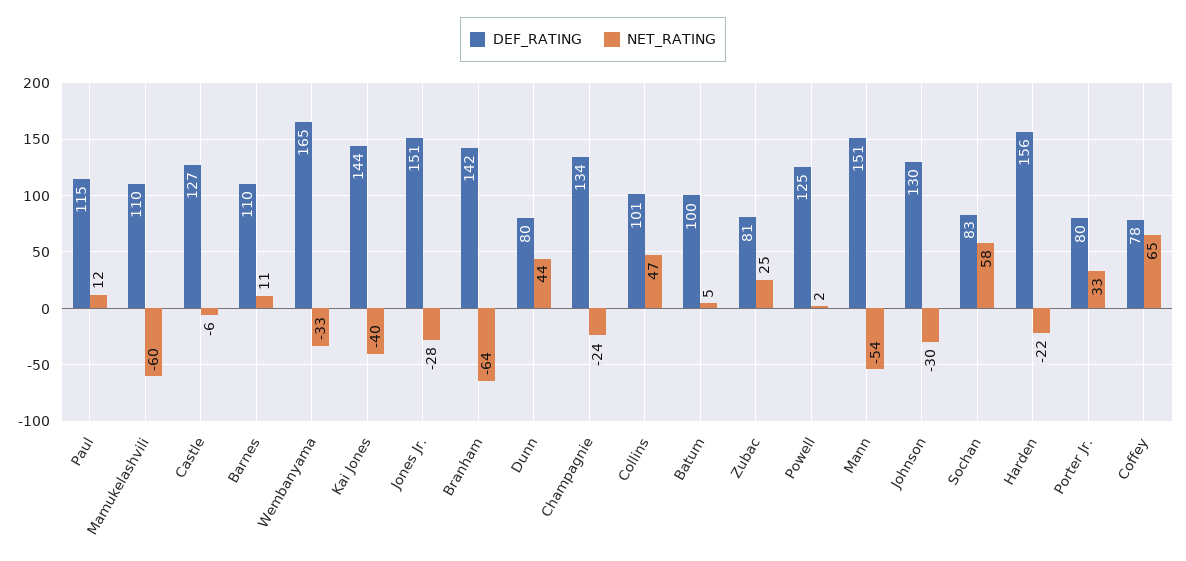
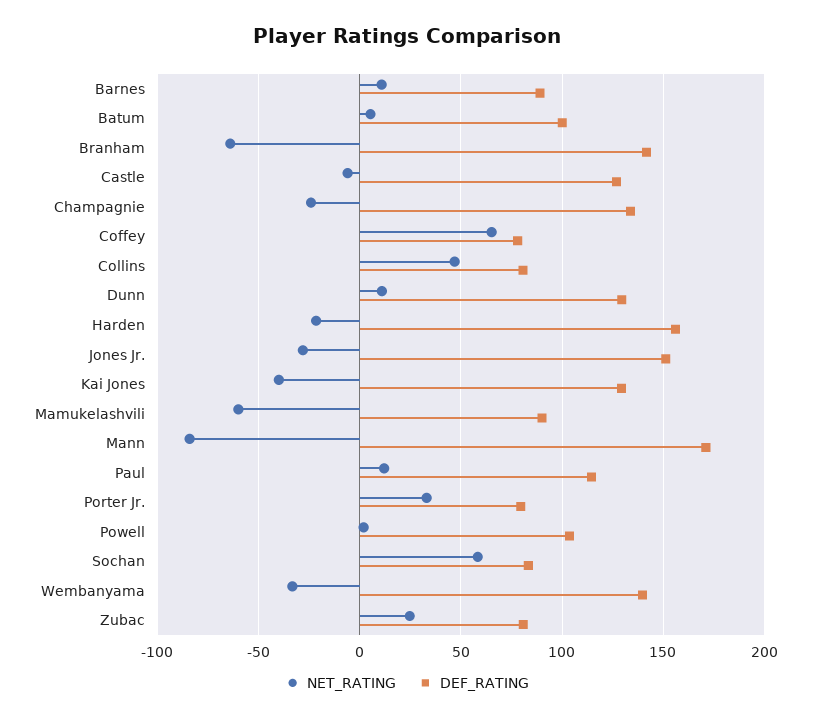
DEF_RATING, Mamukelashvili: 110 -> 90
DEF_RATING, Barnes: 110 -> 90
DEF_RATING, Wembanyama: 165 -> 140
DEF_RATING, Kai Jones: 144 -> 130
DEF_RATING, Dunn: 80 -> 130
NET_RATING, Dunn: 44 -> 10
DEF_RATING, Collins: 101 -> 80
DEF_RATING, Powell: 125 -> 105
DEF_RATING, Mann: 151 -> 170
NET_RATING, Mann: -54 -> -85
DEF_RATING, Johnson: 130 -> none
NET_RATING, Johnson: -30 -> none

